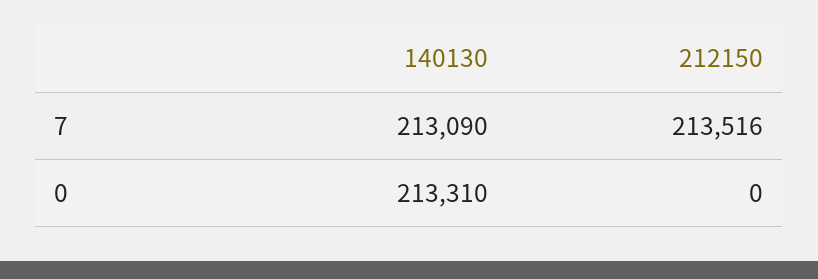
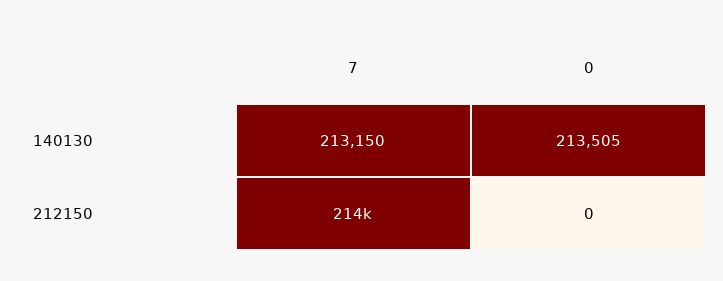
140130, 7: 213090 -> 213150
140130, 0: 213310 -> 213505

